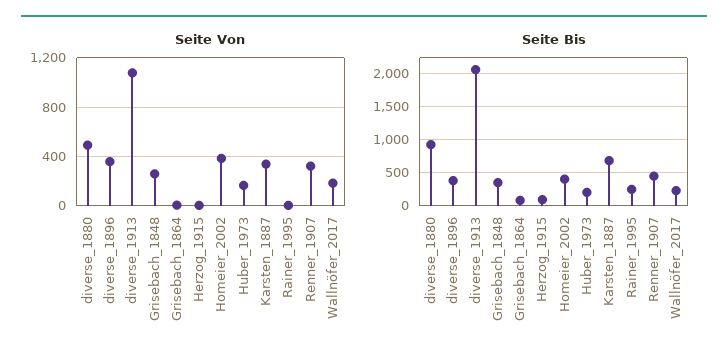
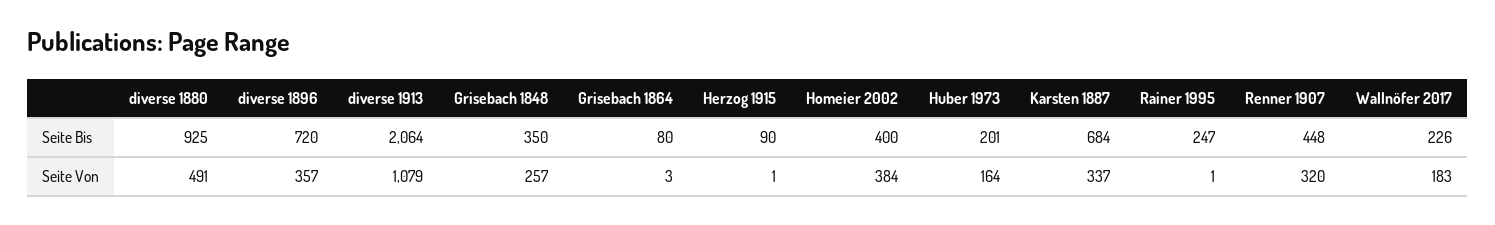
Seite Bis, diverse_1896: 400 -> 720

